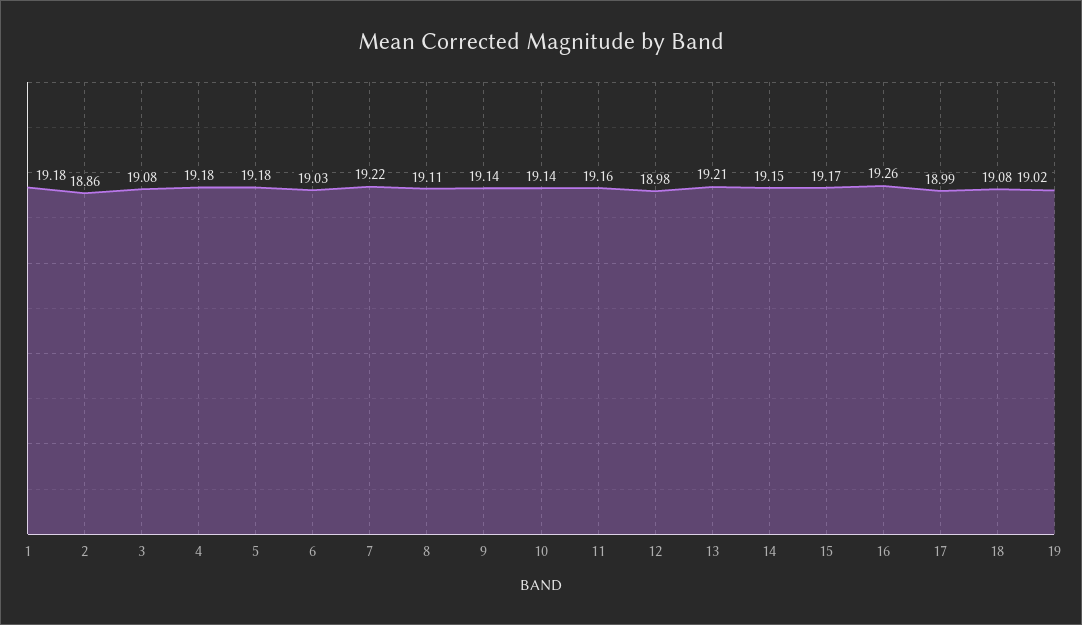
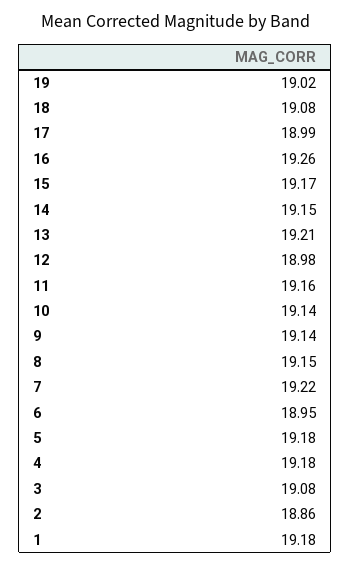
6: 19.03 -> 18.95
8: 19.11 -> 19.15

